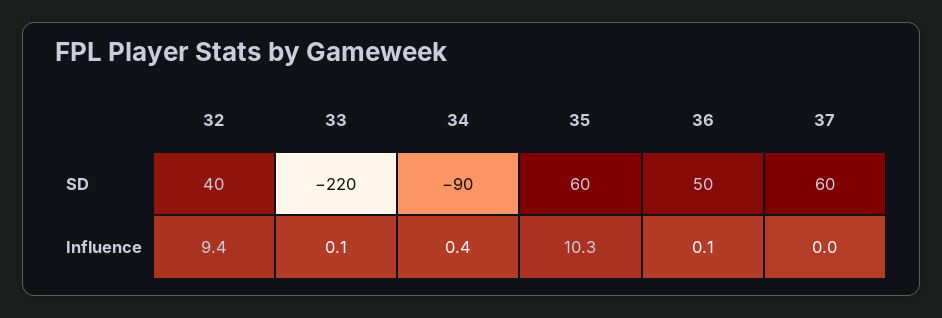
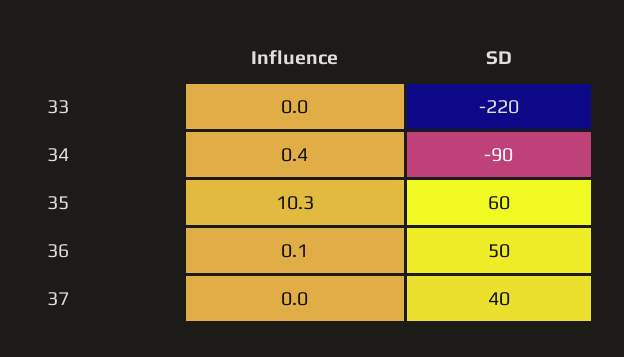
32, SD: 40 -> none
37, SD: 60 -> 40
32, Influence: 9.4 -> none
33, Influence: 0.1 -> 0

